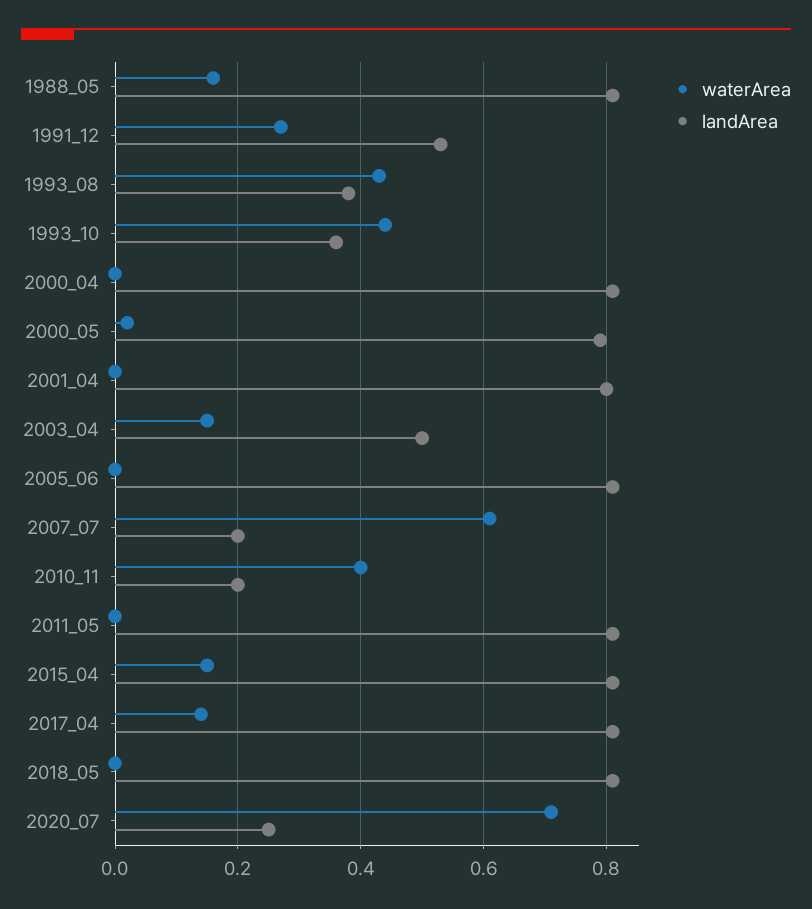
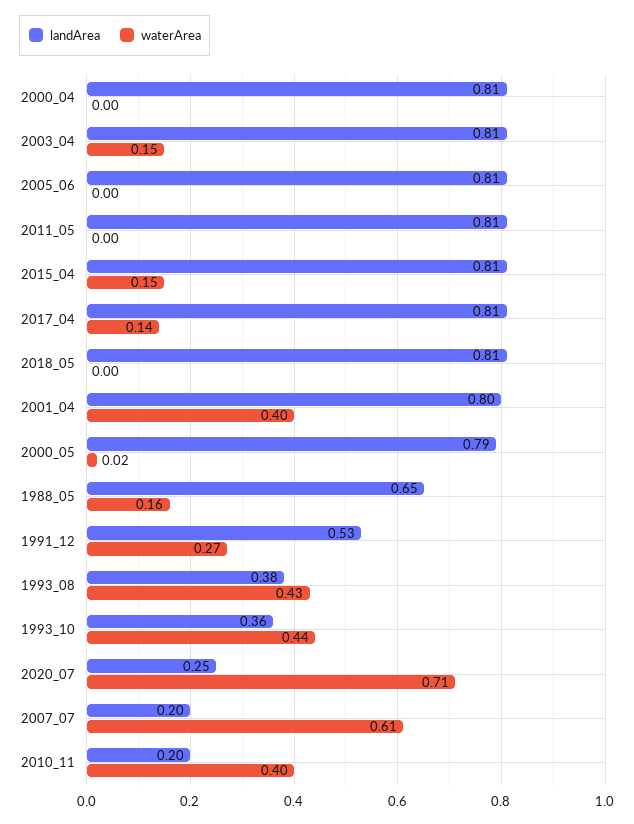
landArea, 1988_05: 0.8 -> 0.65
waterArea, 2001_04: 0 -> 0.4
landArea, 2003_04: 0.5 -> 0.81

